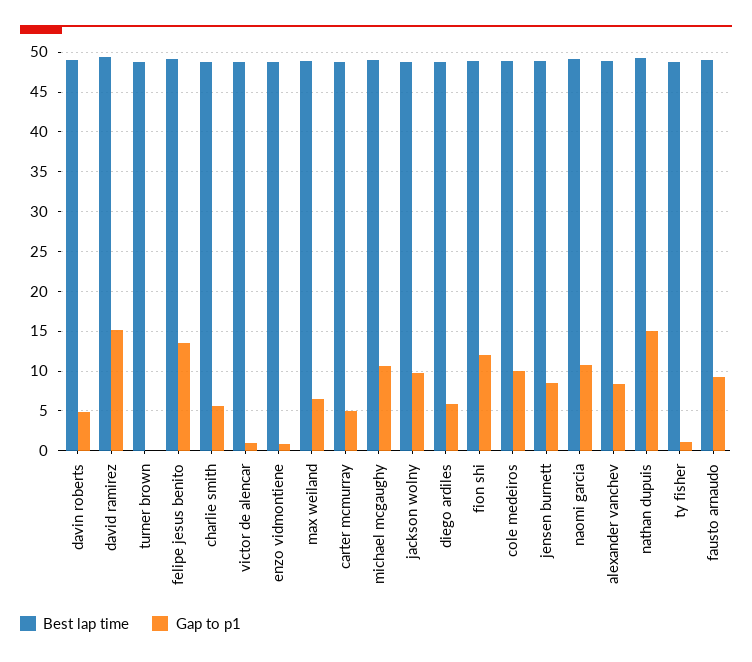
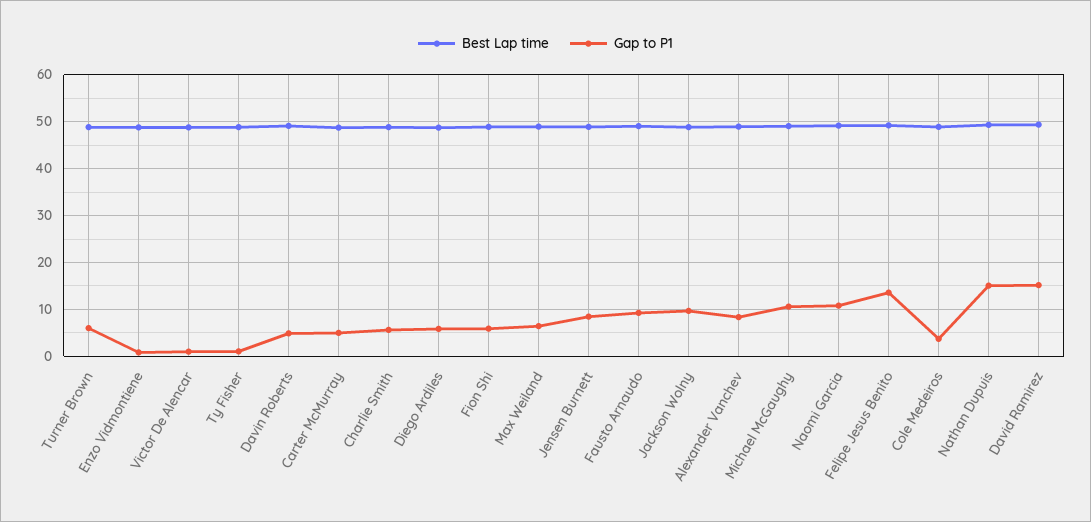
Gap to p1, turner brown: 0 -> 6
Gap to p1, fion shi: 12 -> 6
Gap to p1, cole medeiros: 10 -> 4

